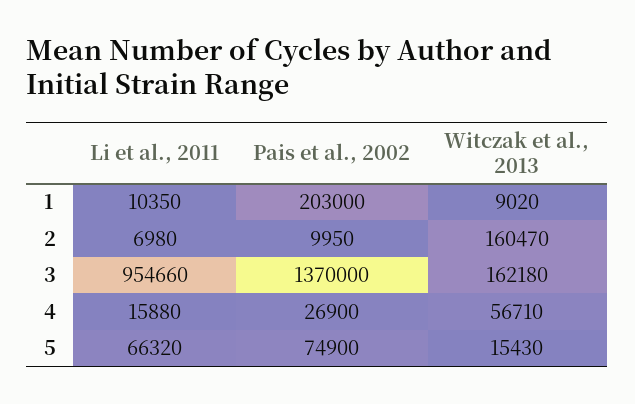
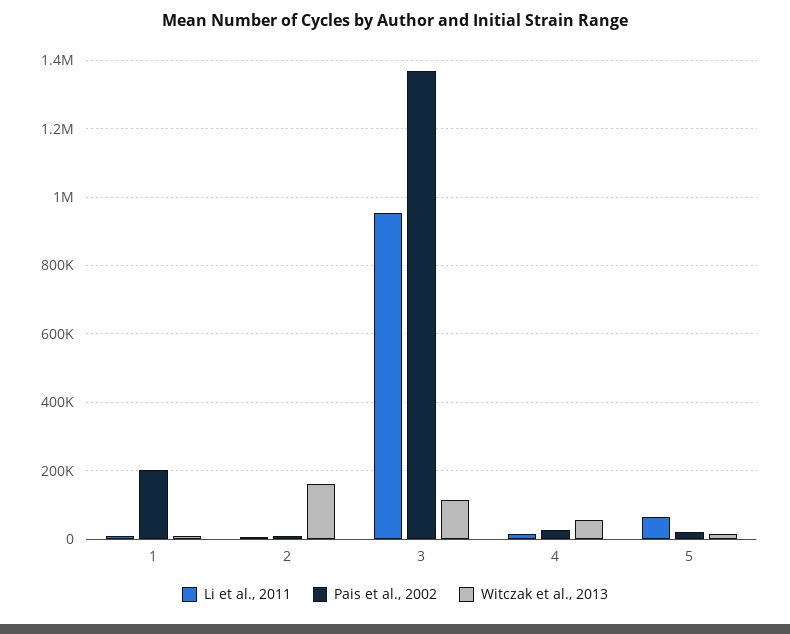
Witczak et al., 2013, 3: 162180 -> 120000
Pais et al., 2002, 5: 74900 -> 20000

